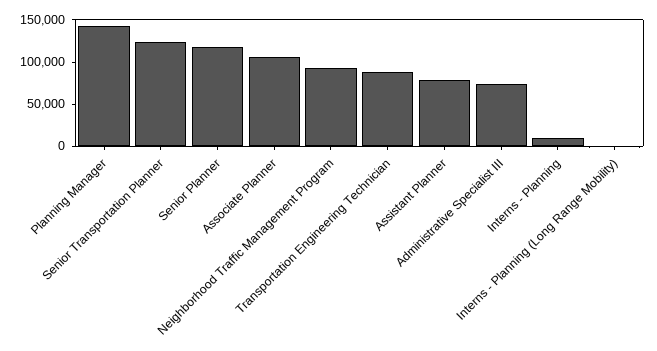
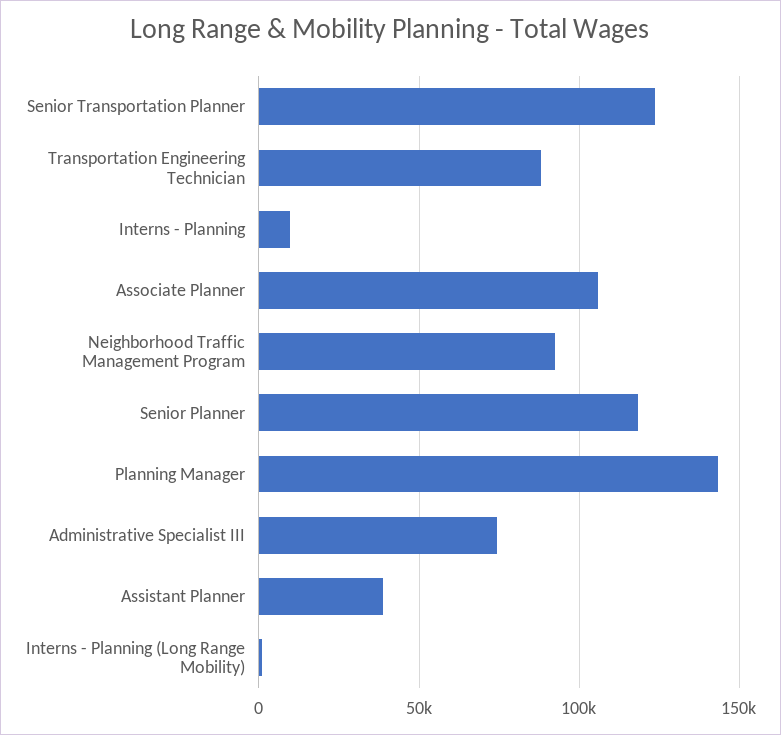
Assistant Planner: 80000 -> 40000

